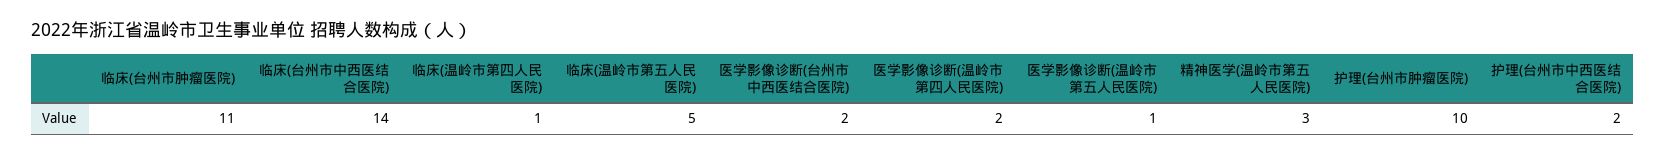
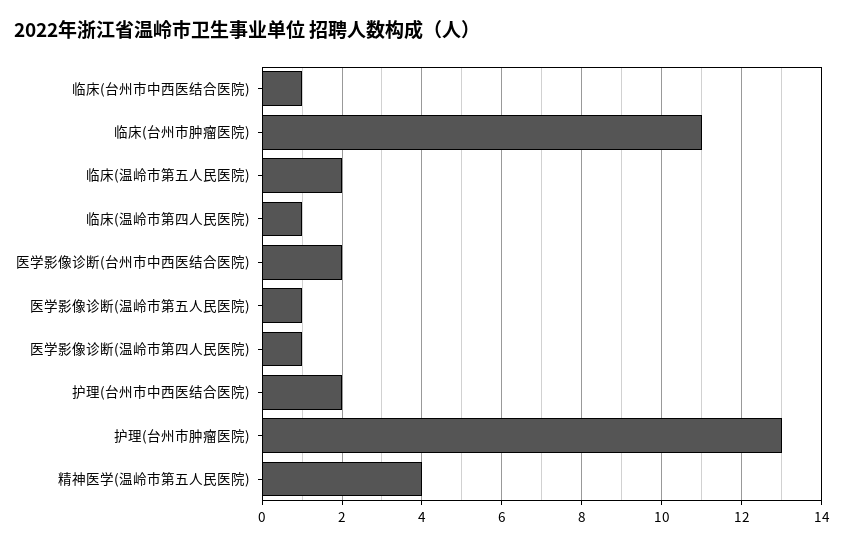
临床(台州市中西医结合医院): 14 -> 1
临床(温岭市第五人民医院): 5 -> 2
医学影像诊断(温岭市第四人民医院): 2 -> 1
精神医学(温岭市第五人民医院): 3 -> 4
护理(台州市肿瘤医院): 10 -> 13

